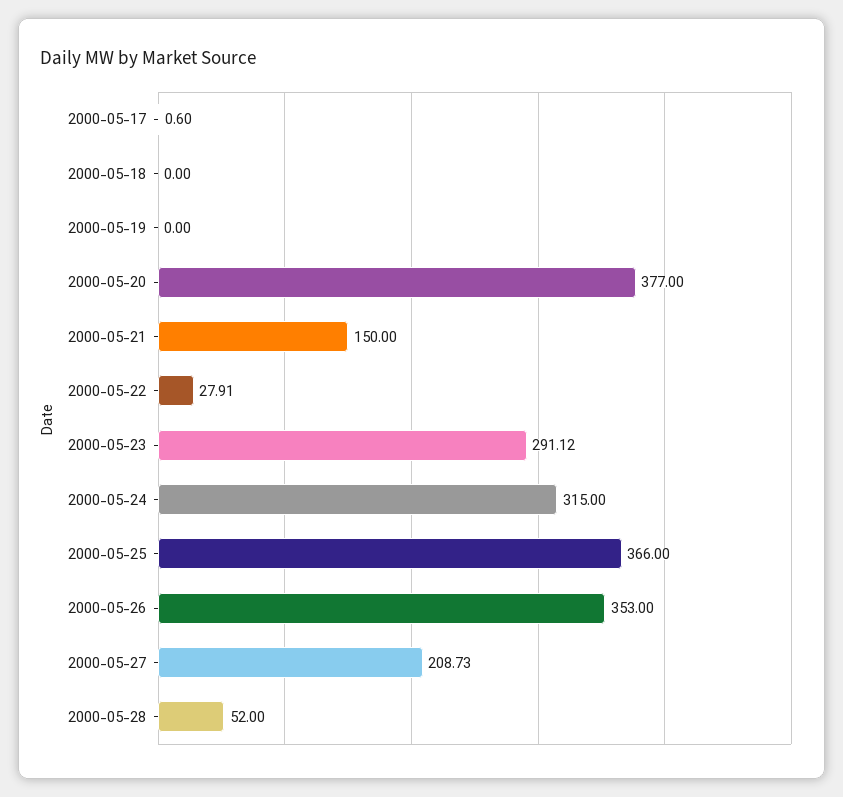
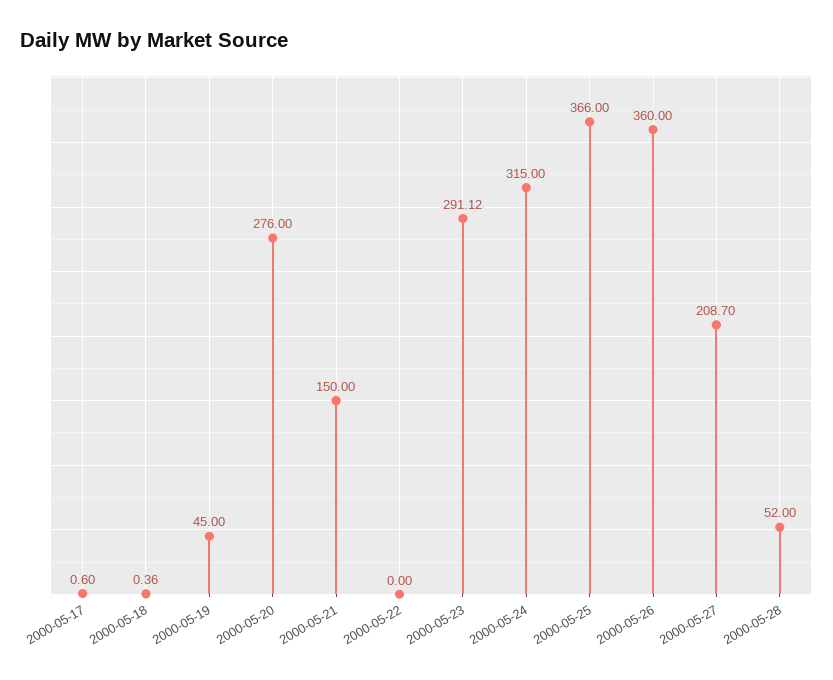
2000-05-18: 0 -> 0.36
2000-05-19: 0 -> 45
2000-05-20: 377 -> 276
2000-05-22: 27.91 -> 0
2000-05-26: 353 -> 360
2000-05-27: 208.73 -> 208.7

